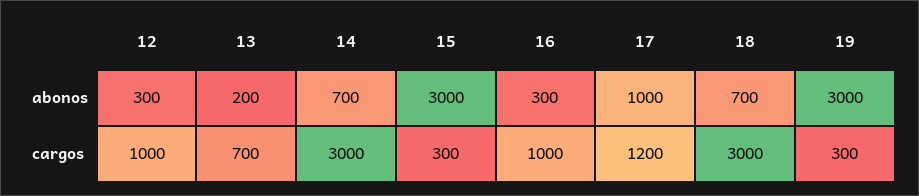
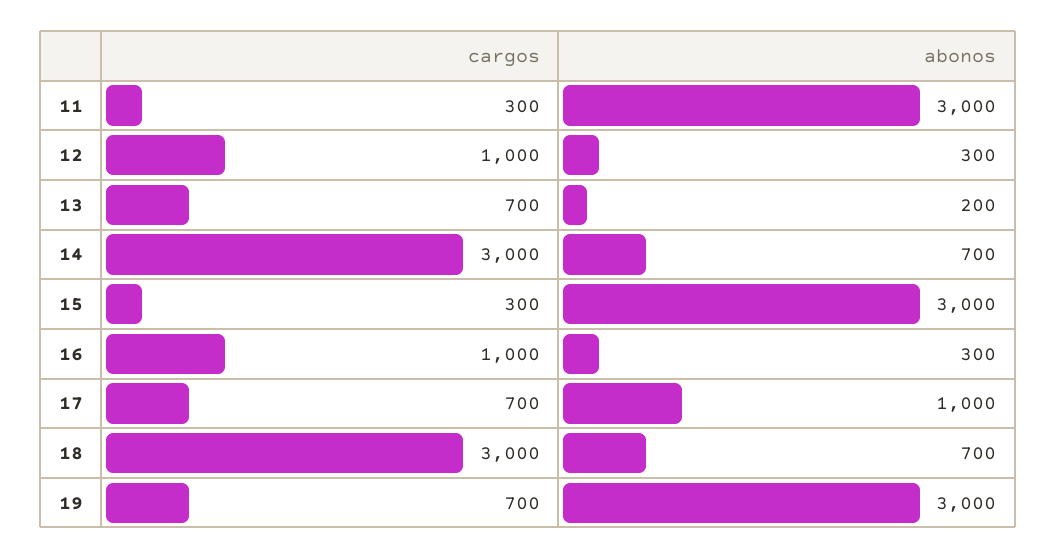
17, cargos: 1200 -> 700
19, cargos: 300 -> 700
11, cargos: none -> 300
11, abonos: none -> 3000

